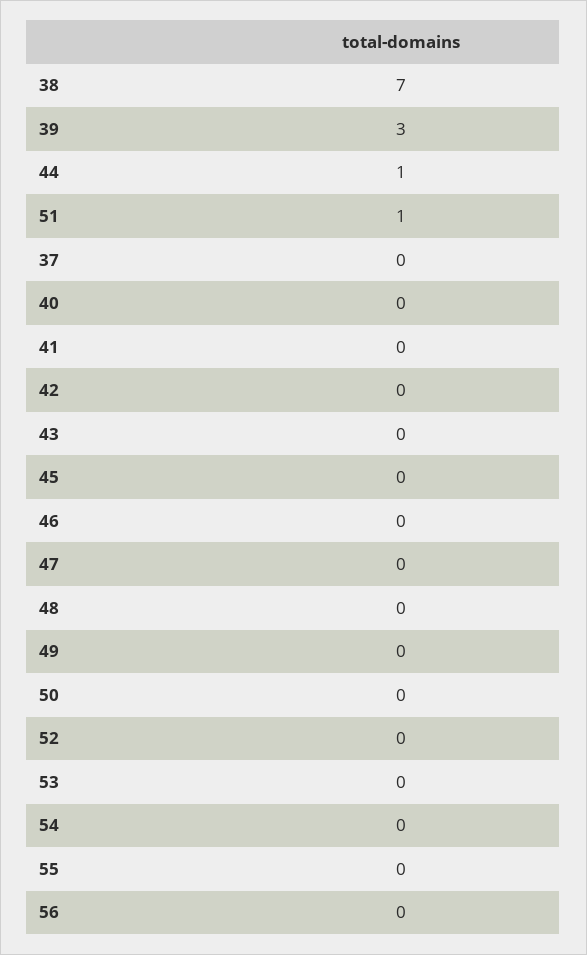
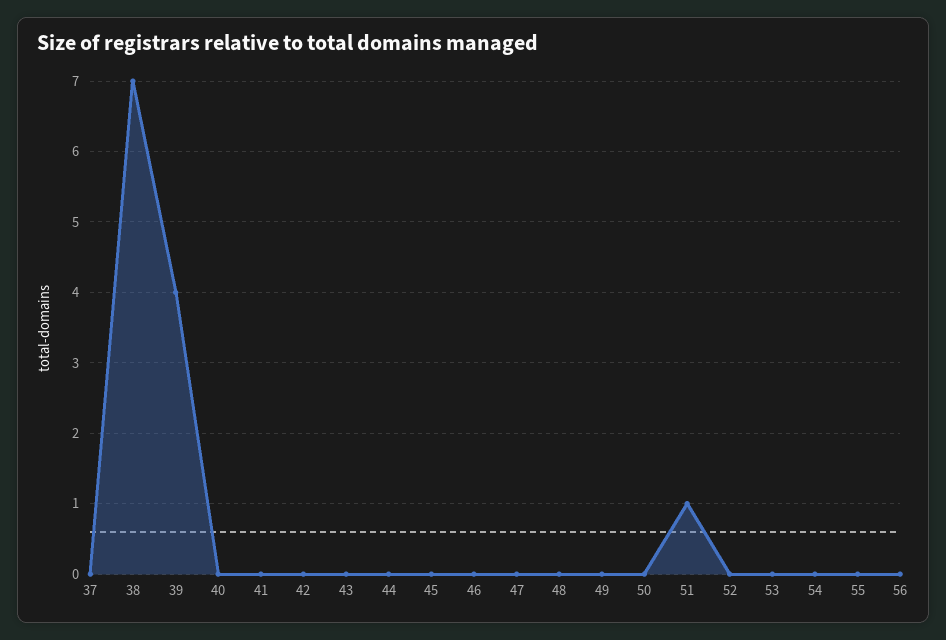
39: 3 -> 4
44: 1 -> 0

